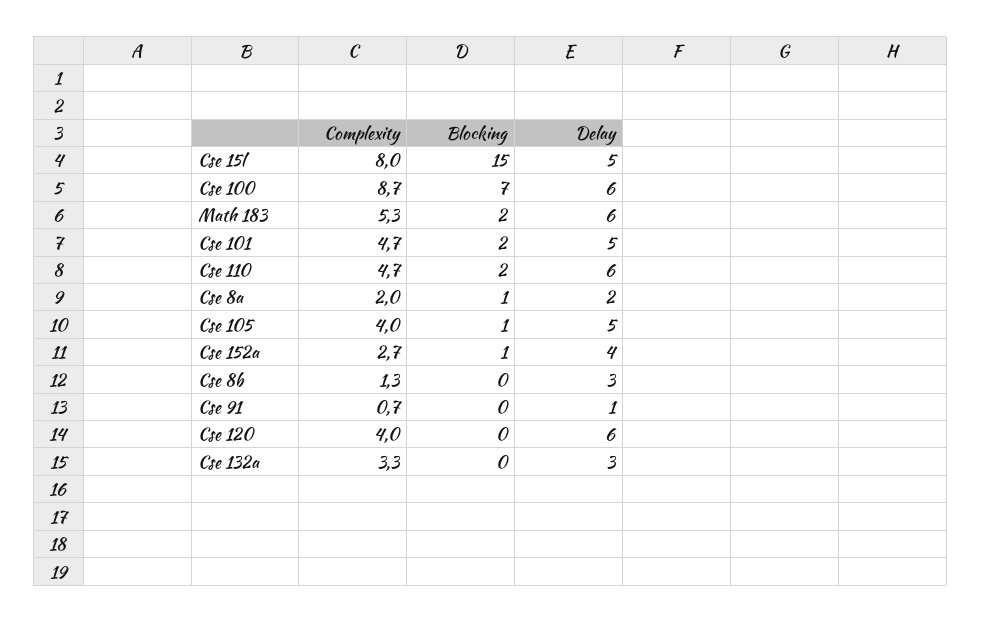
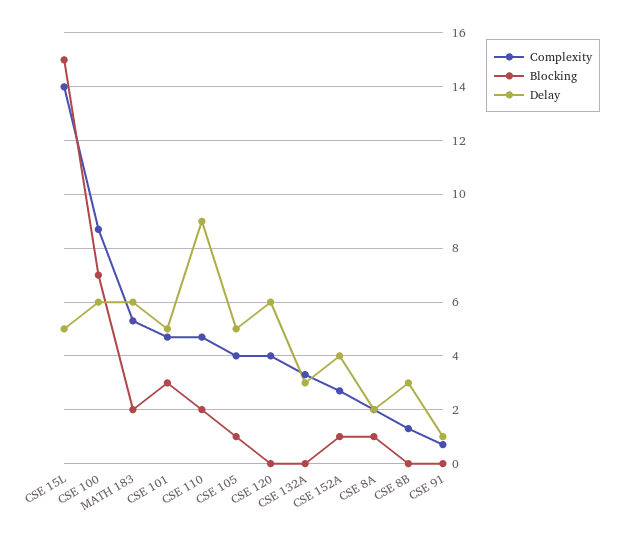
Complexity, Cse 15l: 8 -> 14
Blocking, Cse 101: 2 -> 3
Delay, Cse 110: 6 -> 9

